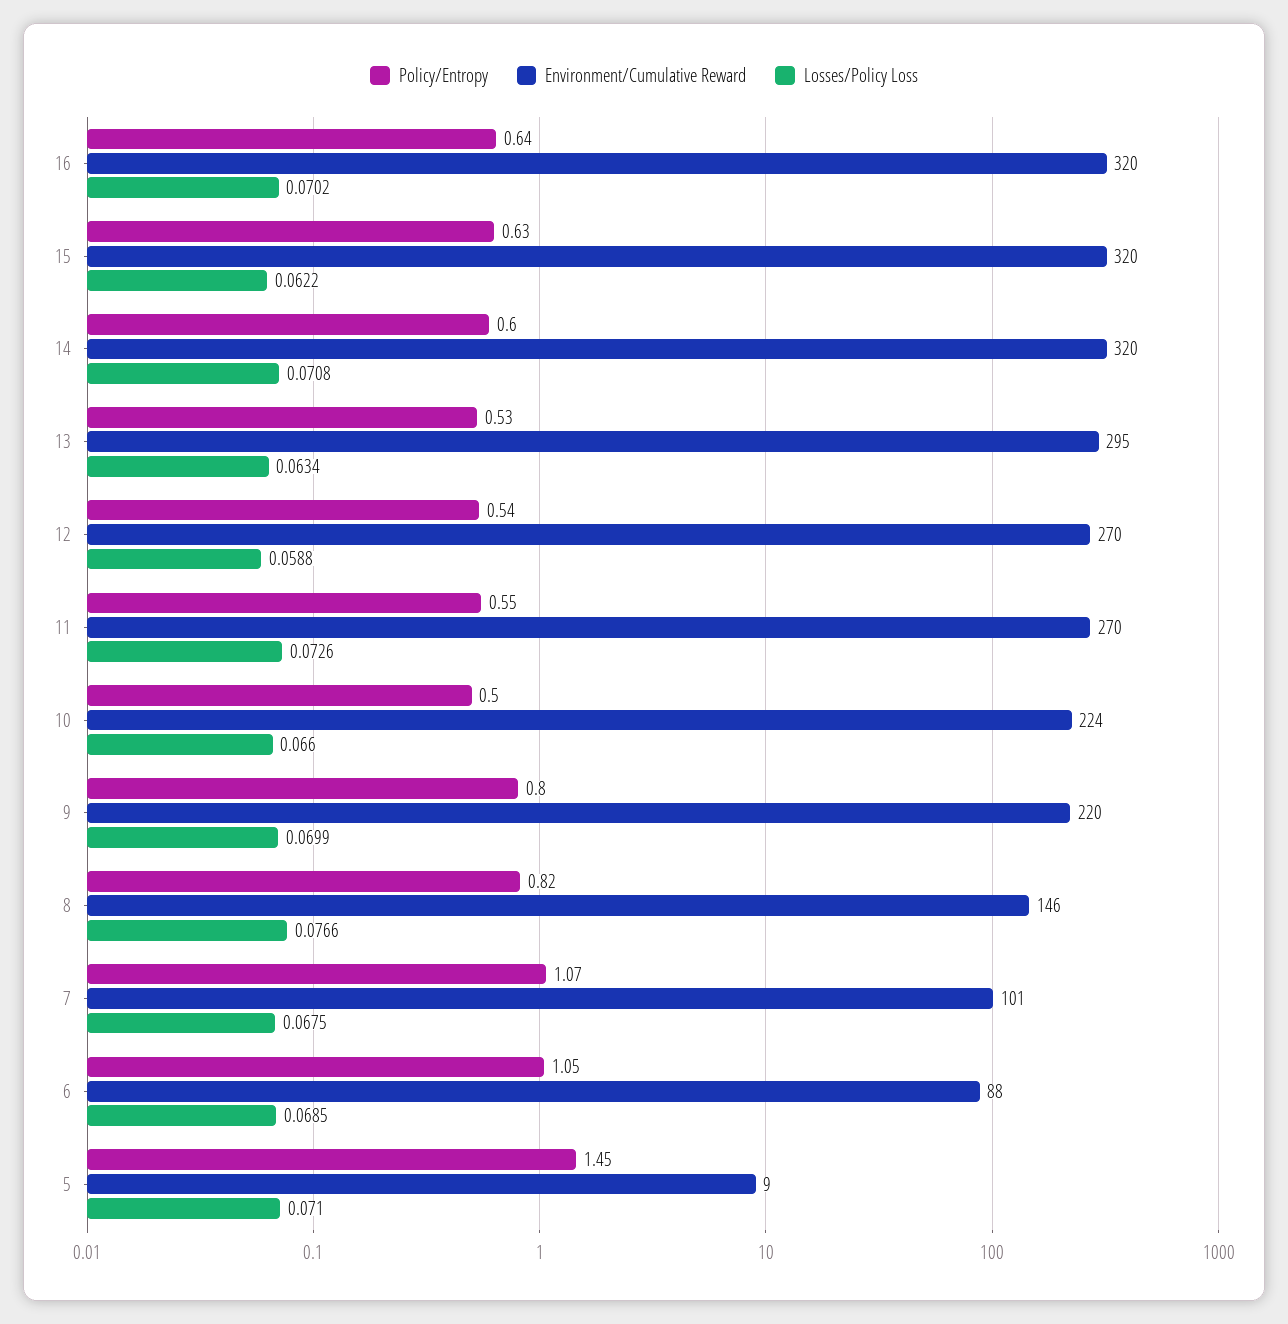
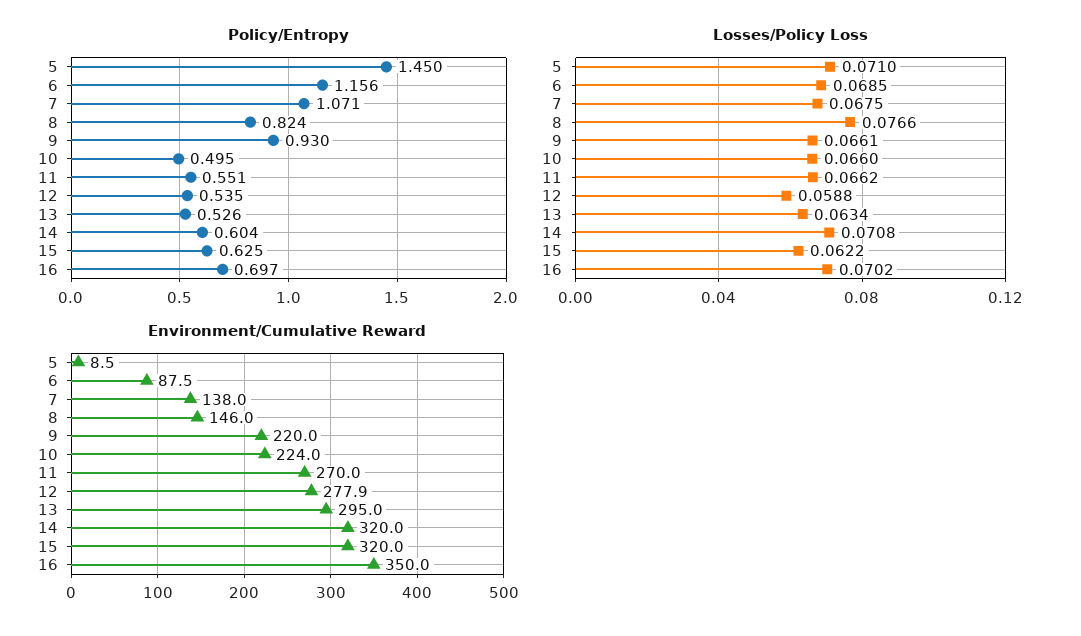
Policy/Entropy, 16: 0.64 -> 0.697
Environment/Cumulative Reward, 16: 320 -> 350
Environment/Cumulative Reward, 12: 270 -> 277.9
Losses/Policy Loss, 11: 0.0726 -> 0.0662
Policy/Entropy, 9: 0.8 -> 0.93
Losses/Policy Loss, 9: 0.0699 -> 0.0661
Environment/Cumulative Reward, 7: 101 -> 138
Policy/Entropy, 6: 1.05 -> 1.156

